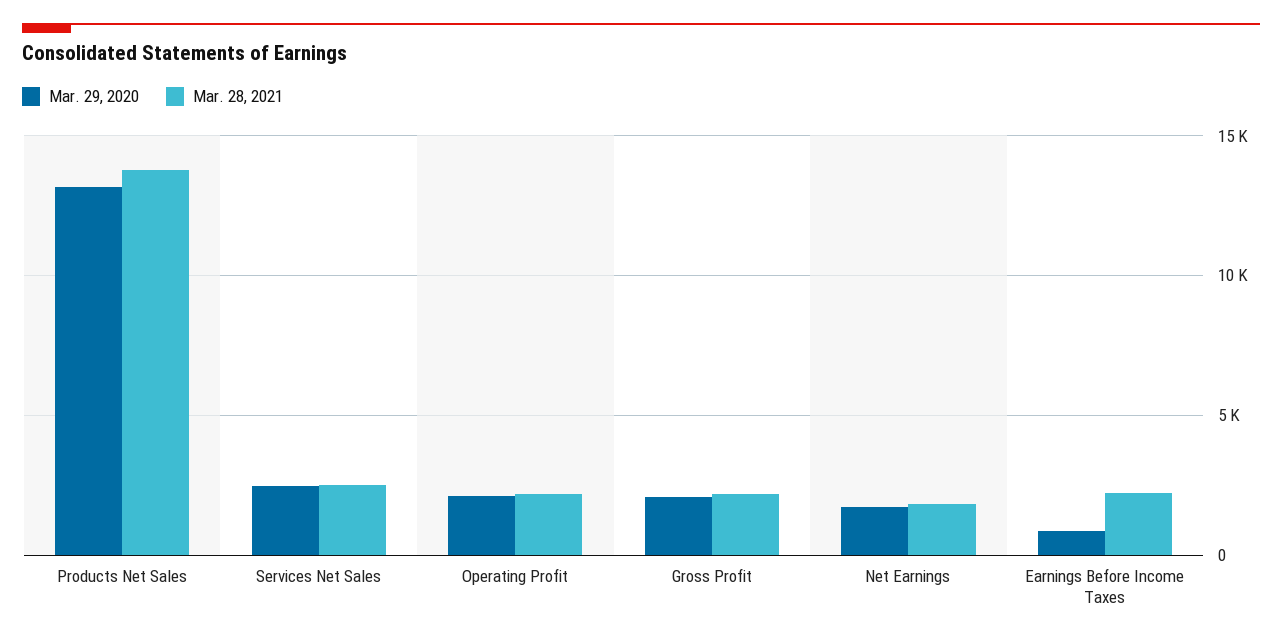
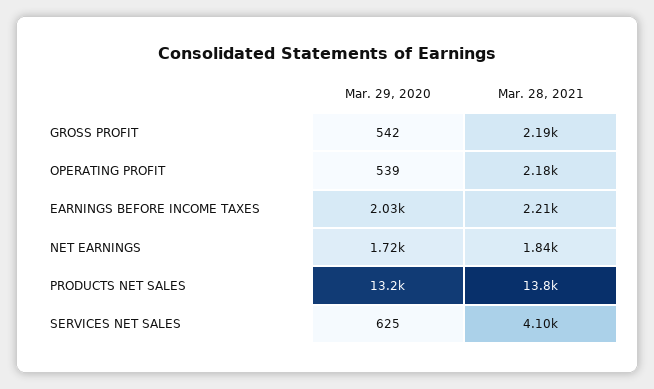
Mar. 29, 2020, Services Net Sales: 2500 -> 625
Mar. 28, 2021, Services Net Sales: 2500 -> 4100
Mar. 29, 2020, Operating Profit: 2000 -> 539
Mar. 29, 2020, Gross Profit: 2000 -> 542
Mar. 29, 2020, Earnings Before Income Taxes: 1000 -> 2030

